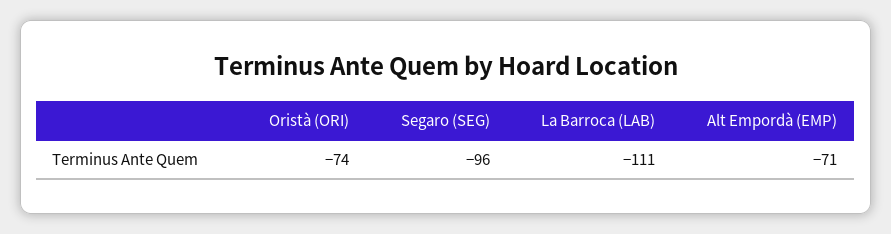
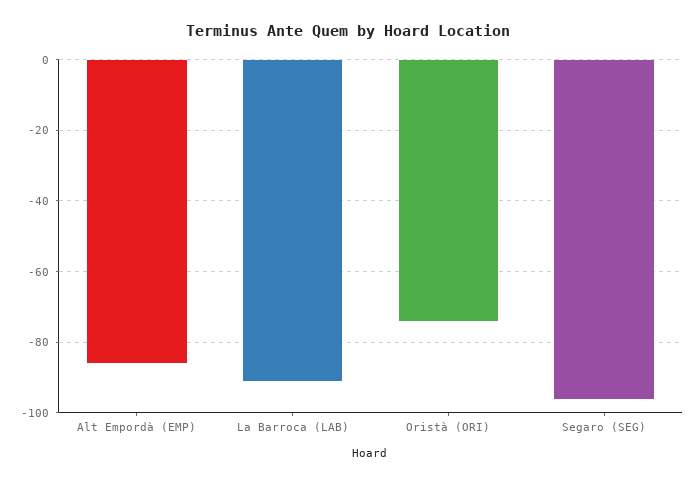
La Barroca (LAB): -111 -> -90
Alt Empordà (EMP): -71 -> -85

